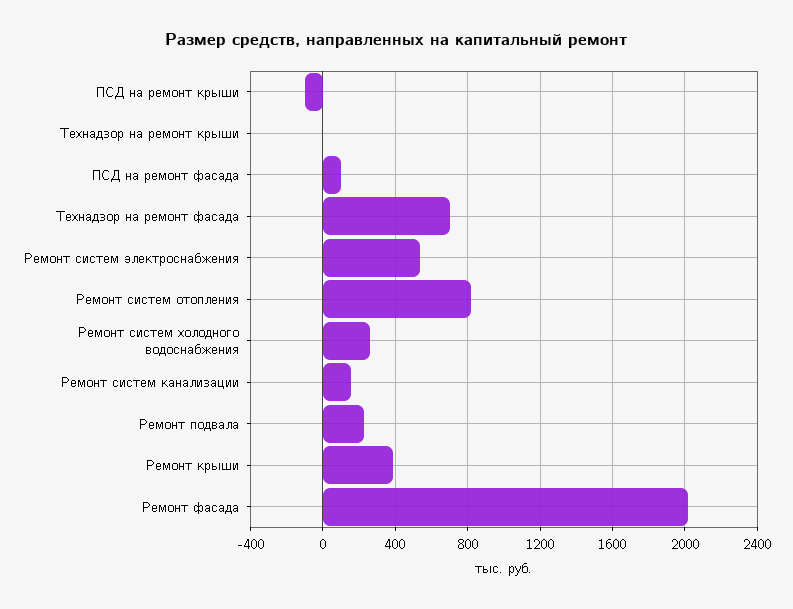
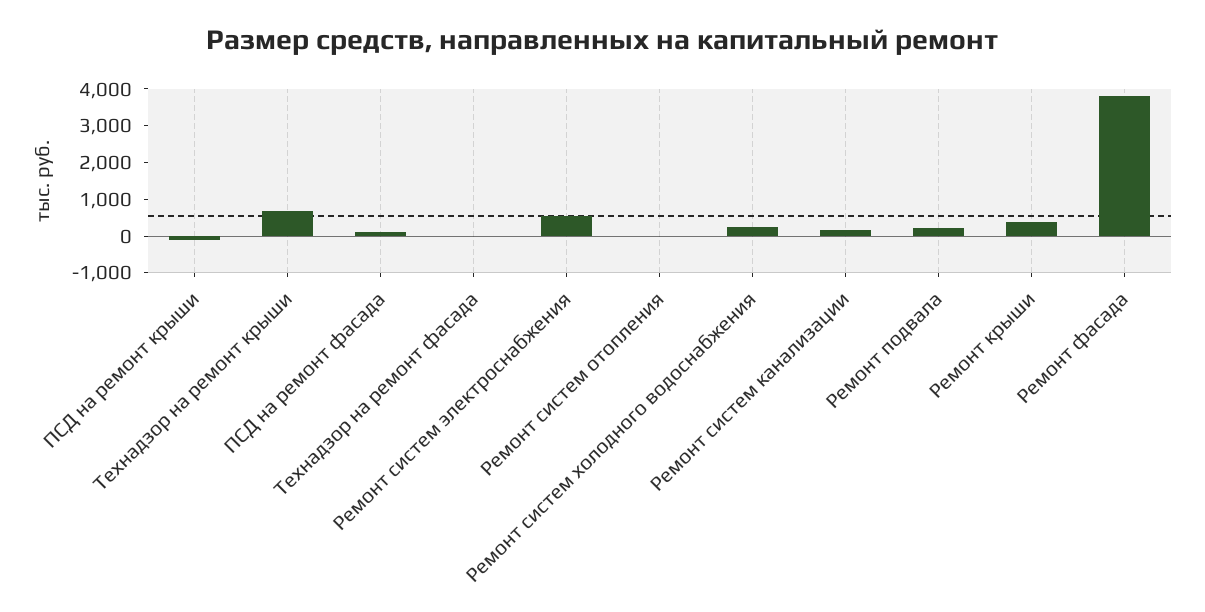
Технадзор на ремонт крыши: 0 -> 750
Технадзор на ремонт фасада: 700 -> 0
Ремонт систем отопления: 800 -> 0
Ремонт фасада: 2000 -> 3750

